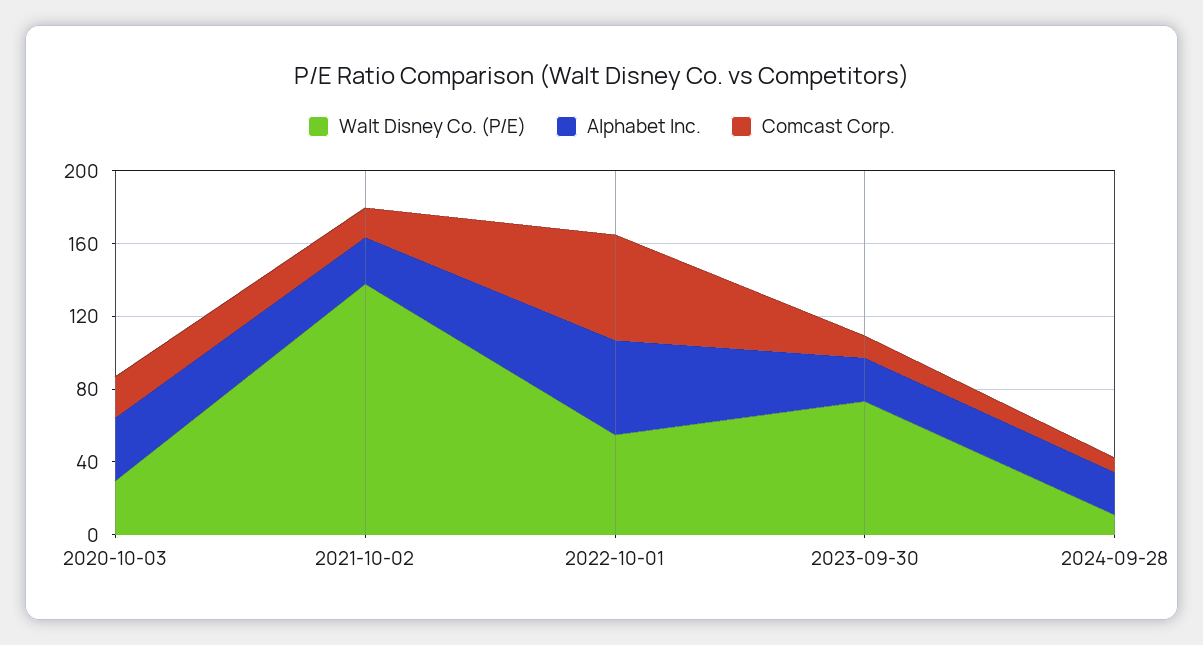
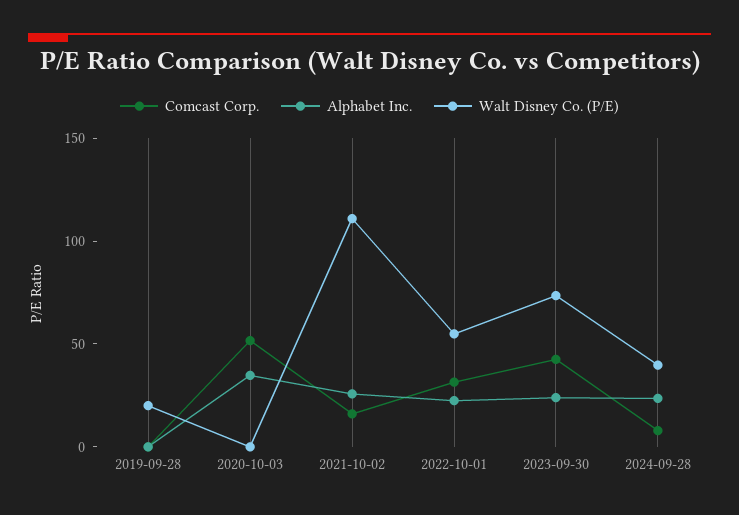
Walt Disney Co. (P/E), 2020-10-03: 30 -> 0
Comcast Corp., 2020-10-03: 20 -> 50
Walt Disney Co. (P/E), 2021-10-02: 140 -> 110
Alphabet Inc., 2022-10-01: 50 -> 20
Comcast Corp., 2022-10-01: 60 -> 30
Comcast Corp., 2023-09-30: 10 -> 40
Walt Disney Co. (P/E), 2024-09-28: 10 -> 40
Comcast Corp., 2019-09-28: none -> 0
Alphabet Inc., 2019-09-28: none -> 0
Walt Disney Co. (P/E), 2019-09-28: none -> 20

